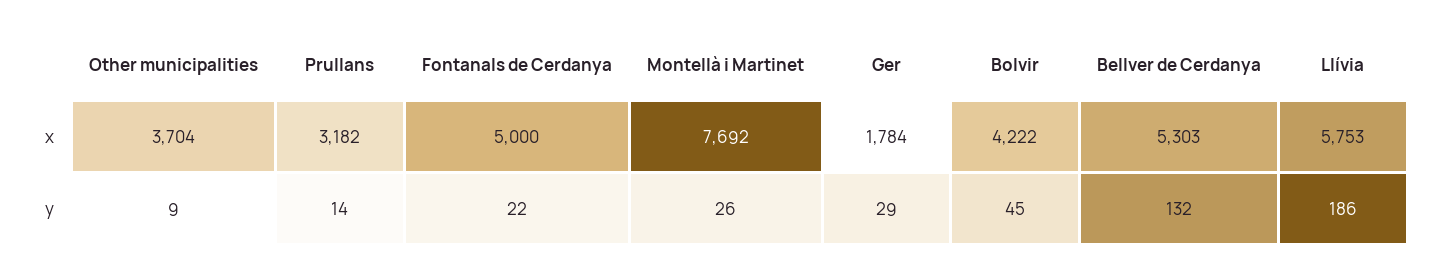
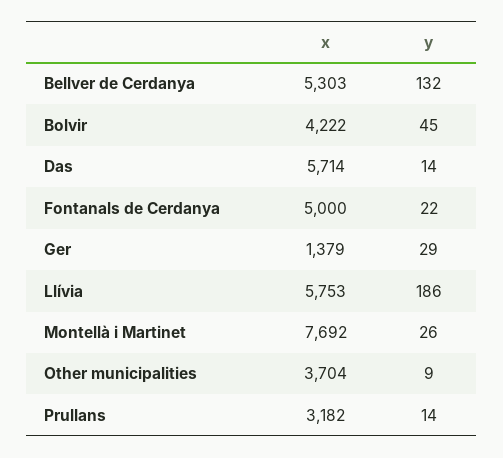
Ger, x: 1784 -> 1379
Das, x: none -> 5714
Das, y: none -> 14

